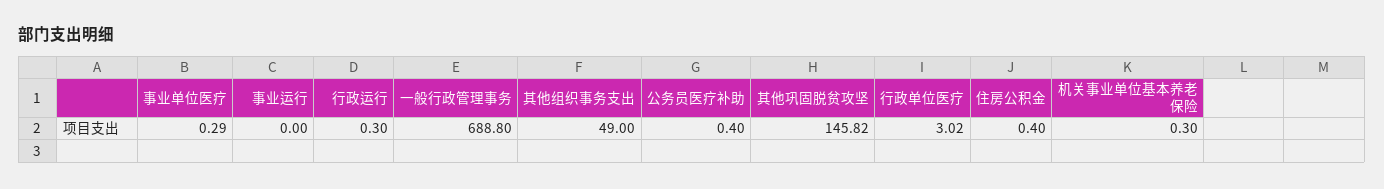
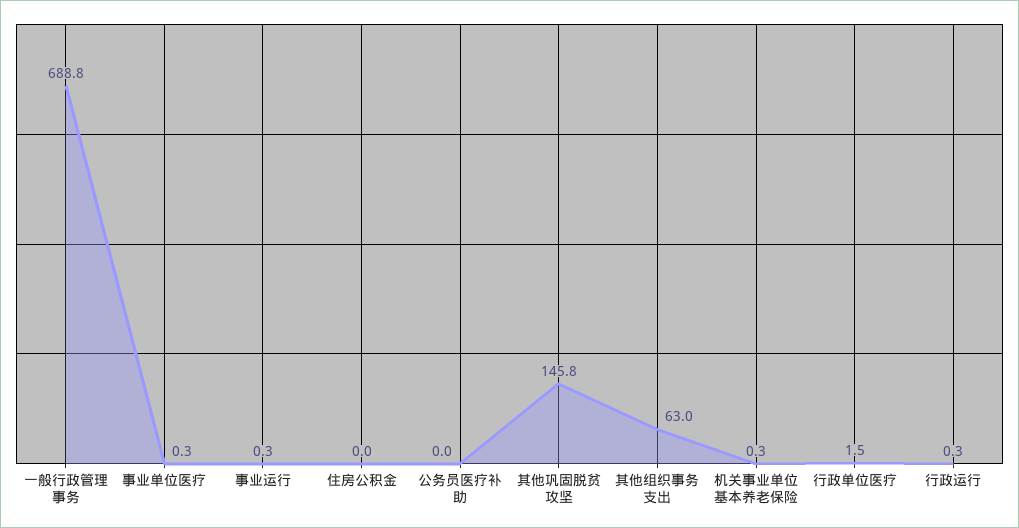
事业运行: 0 -> 0.3
其他组织事务支出: 49 -> 63
公务员医疗补助: 0.4 -> 0
行政单位医疗: 3.02 -> 1.5
住房公积金: 0.4 -> 0

